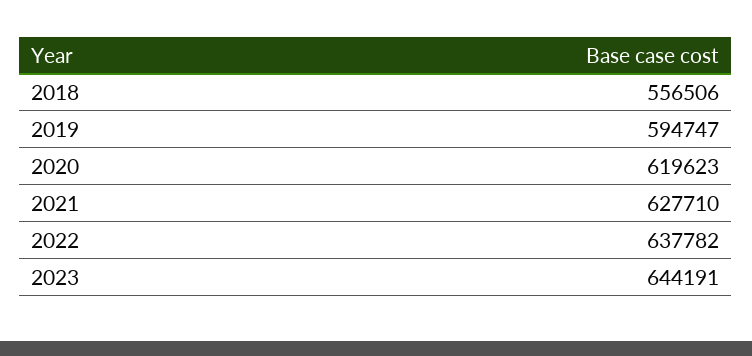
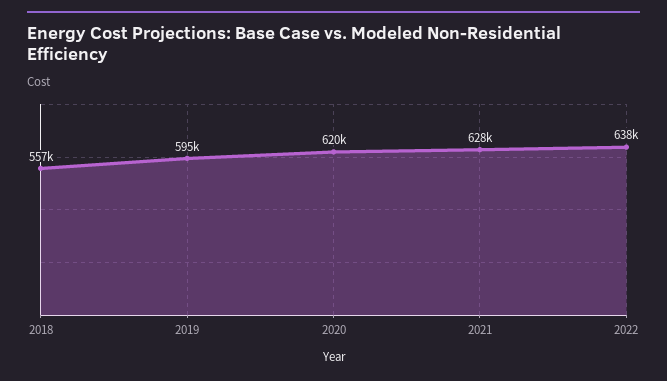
2023: 644191 -> none

